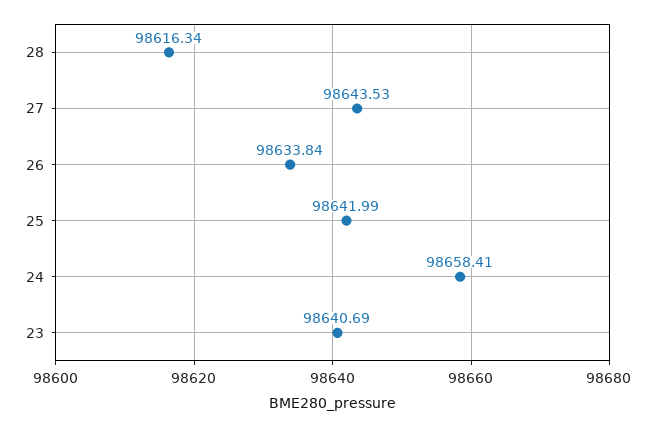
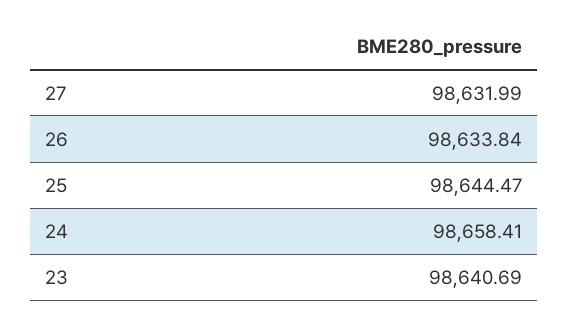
28: 98616.34 -> none
27: 98643.53 -> 98631.99
25: 98641.99 -> 98644.47

